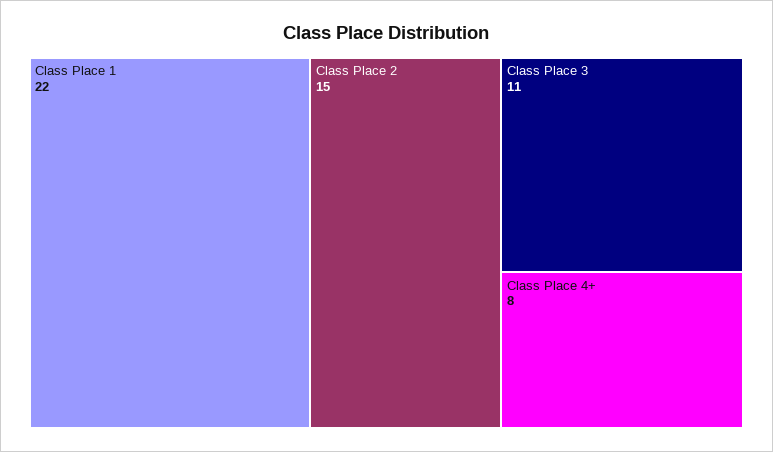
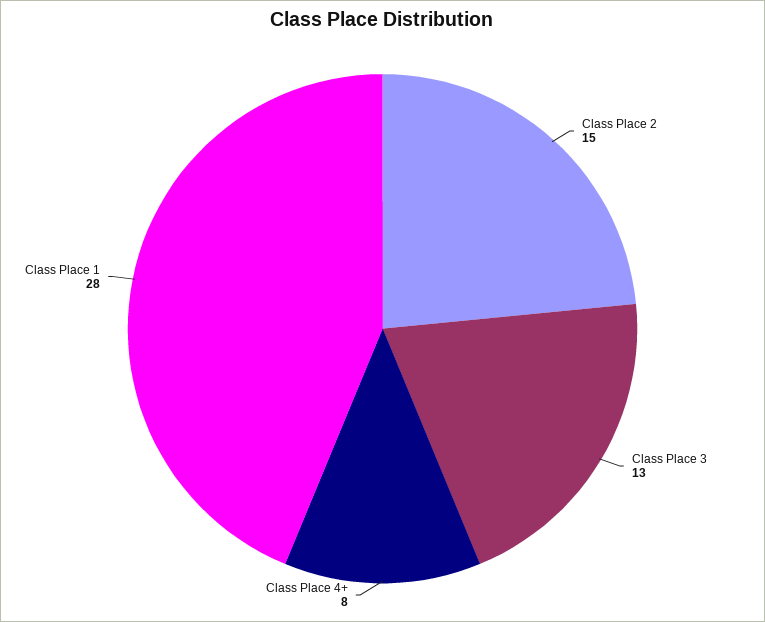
Class Place 1: 22 -> 28
Class Place 3: 11 -> 13

